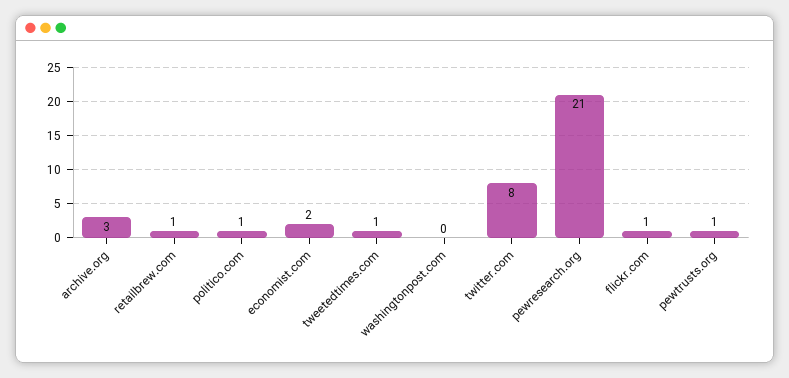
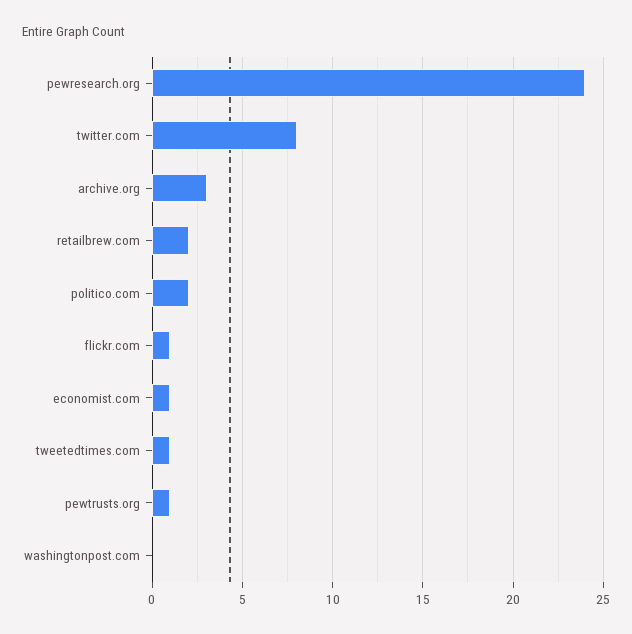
retailbrew.com: 1 -> 2
politico.com: 1 -> 2
economist.com: 2 -> 1
pewresearch.org: 21 -> 24

